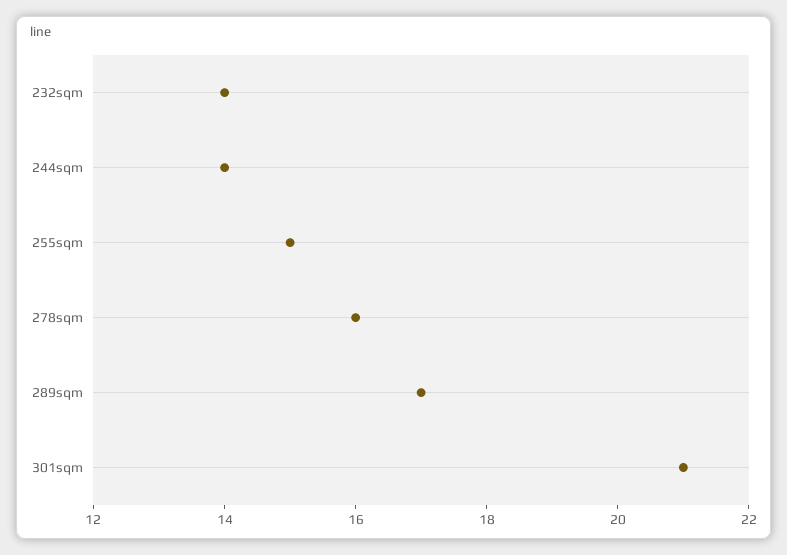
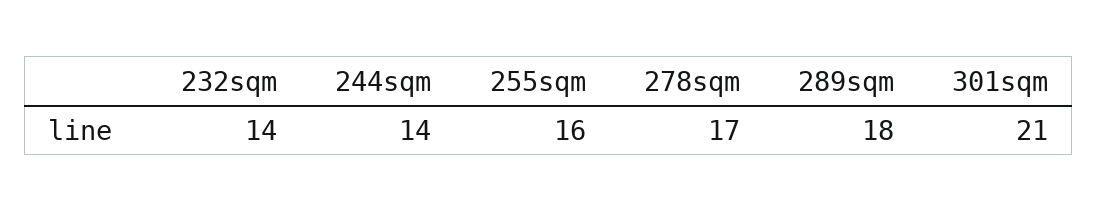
255sqm: 15 -> 16
278sqm: 16 -> 17
289sqm: 17 -> 18

